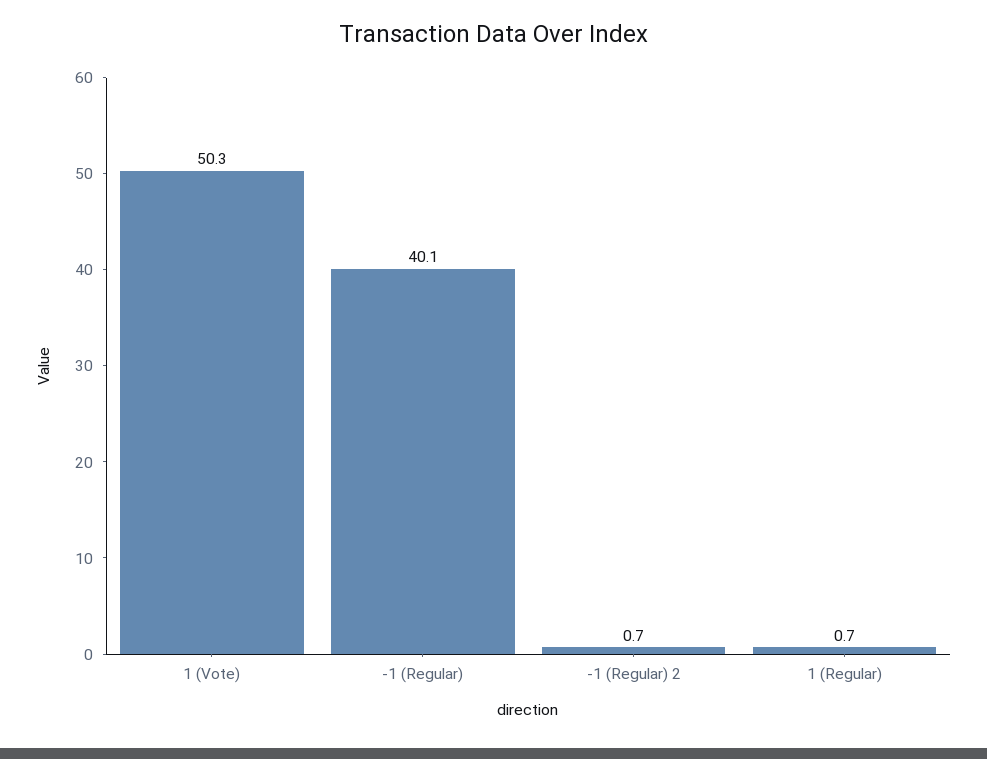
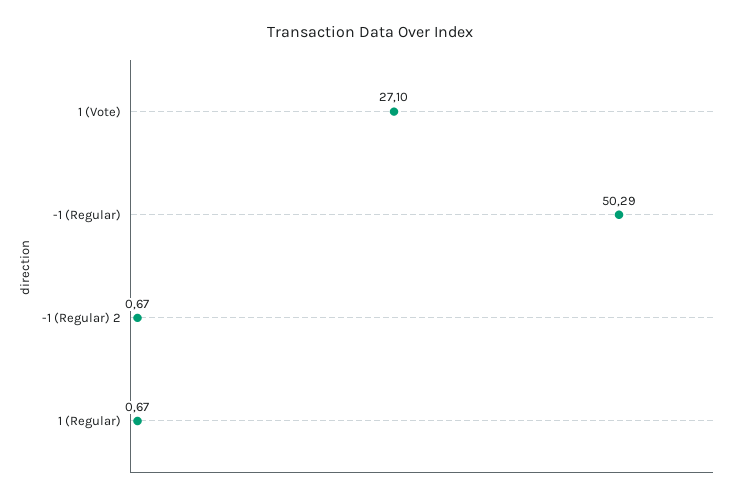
1 (Vote): 50.3 -> 27.1
-1 (Regular): 40.1 -> 50.29

